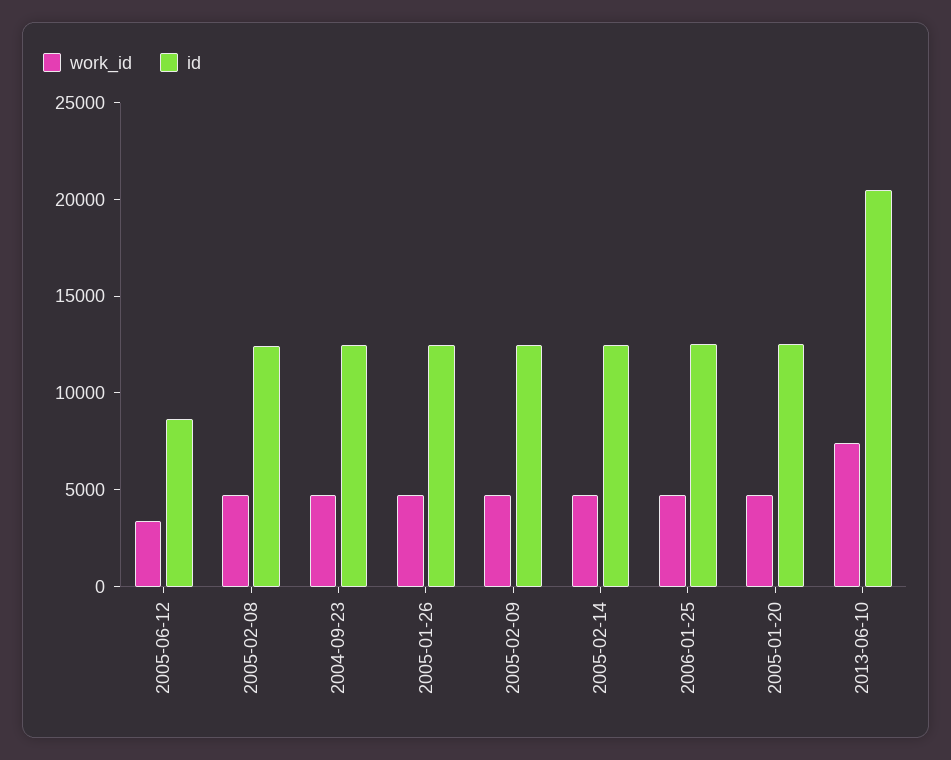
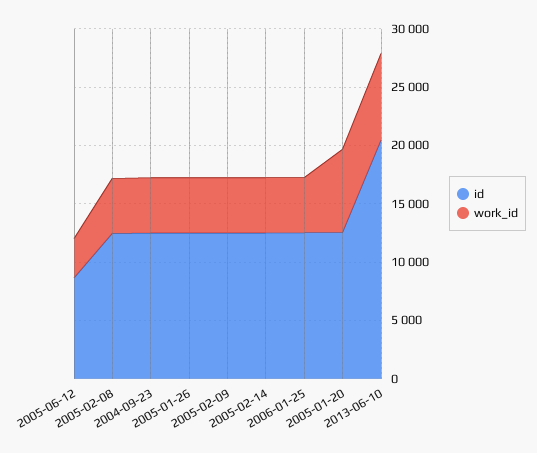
work_id, 2005-01-20: 5000 -> 7000

